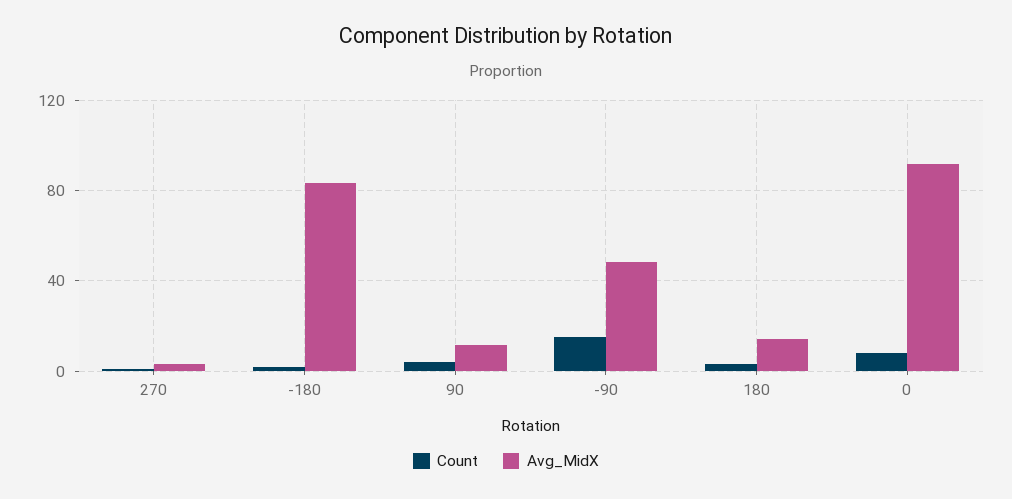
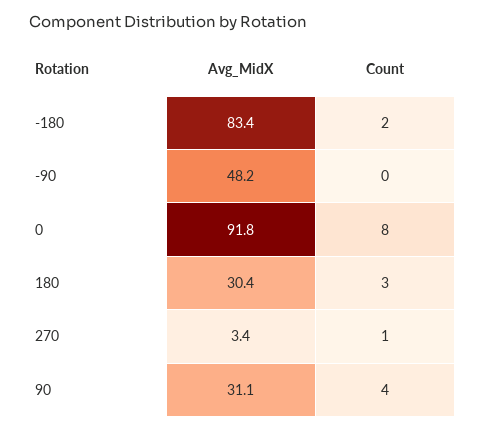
Avg_MidX, 90: 10 -> 31.1
Count, -90: 15 -> 0
Avg_MidX, 180: 15 -> 30.4

